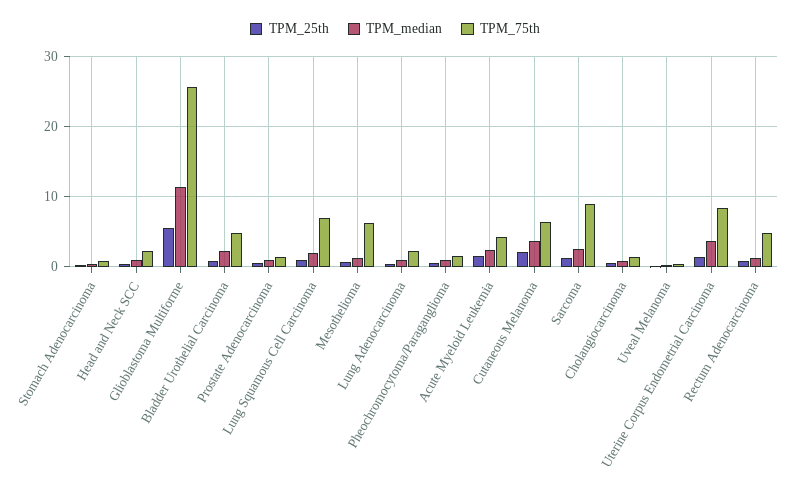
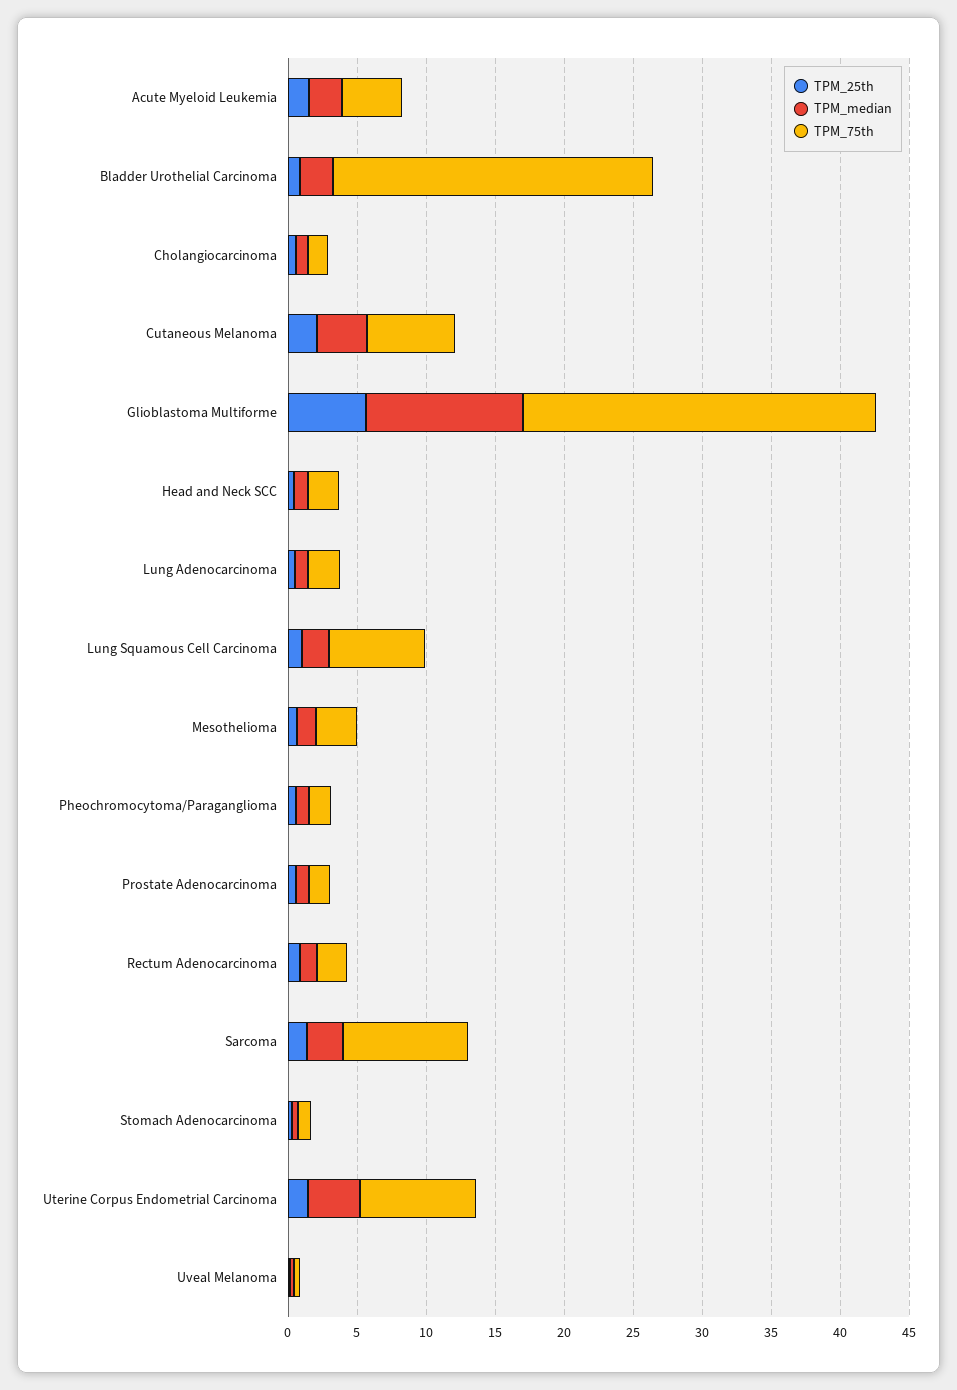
TPM_75th, Bladder Urothelial Carcinoma: 5 -> 23
TPM_75th, Mesothelioma: 6 -> 3
TPM_75th, Rectum Adenocarcinoma: 5 -> 2

